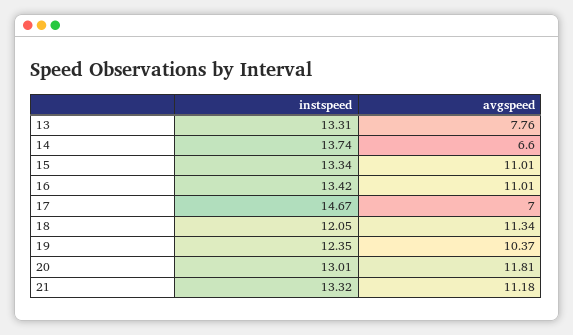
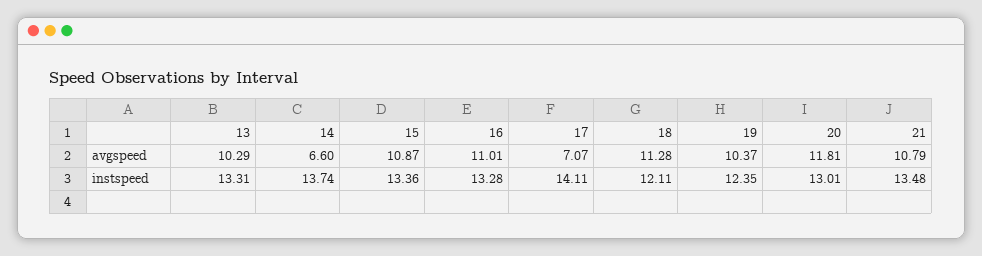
avgspeed, 13: 7.76 -> 10.29
instspeed, 15: 13.34 -> 13.36
avgspeed, 15: 11.01 -> 10.87
instspeed, 16: 13.42 -> 13.28
instspeed, 17: 14.67 -> 14.11
avgspeed, 17: 7 -> 7.07
instspeed, 18: 12.05 -> 12.11
avgspeed, 18: 11.34 -> 11.28
instspeed, 21: 13.32 -> 13.48
avgspeed, 21: 11.18 -> 10.79

